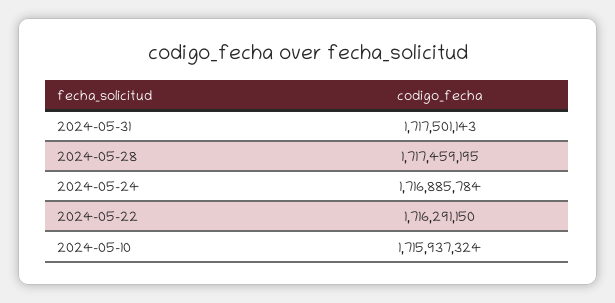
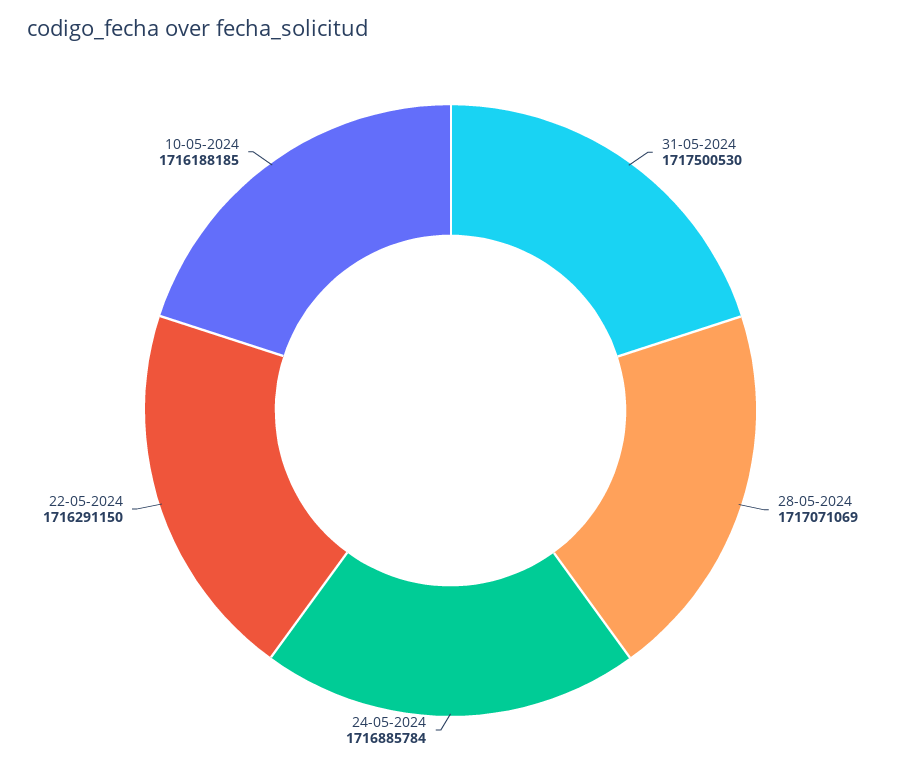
2024-05-31: 1717501143 -> 1717500530
2024-05-28: 1717459195 -> 1717071069
2024-05-10: 1715937324 -> 1716188185

